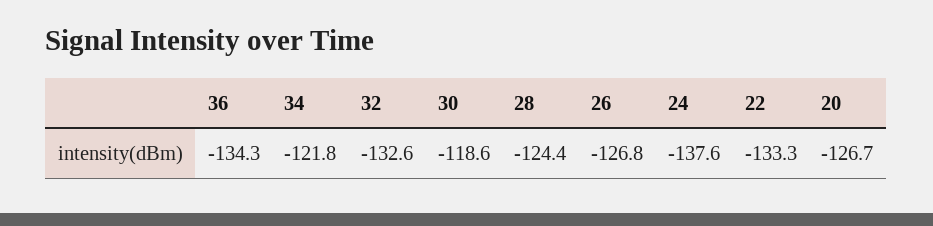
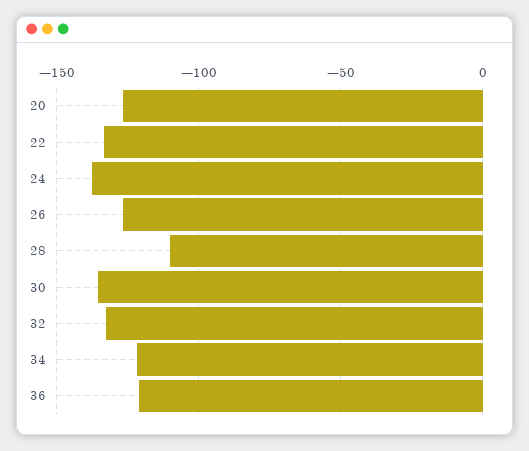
36: -134.3 -> -120
30: -118.6 -> -135
28: -124.4 -> -110

